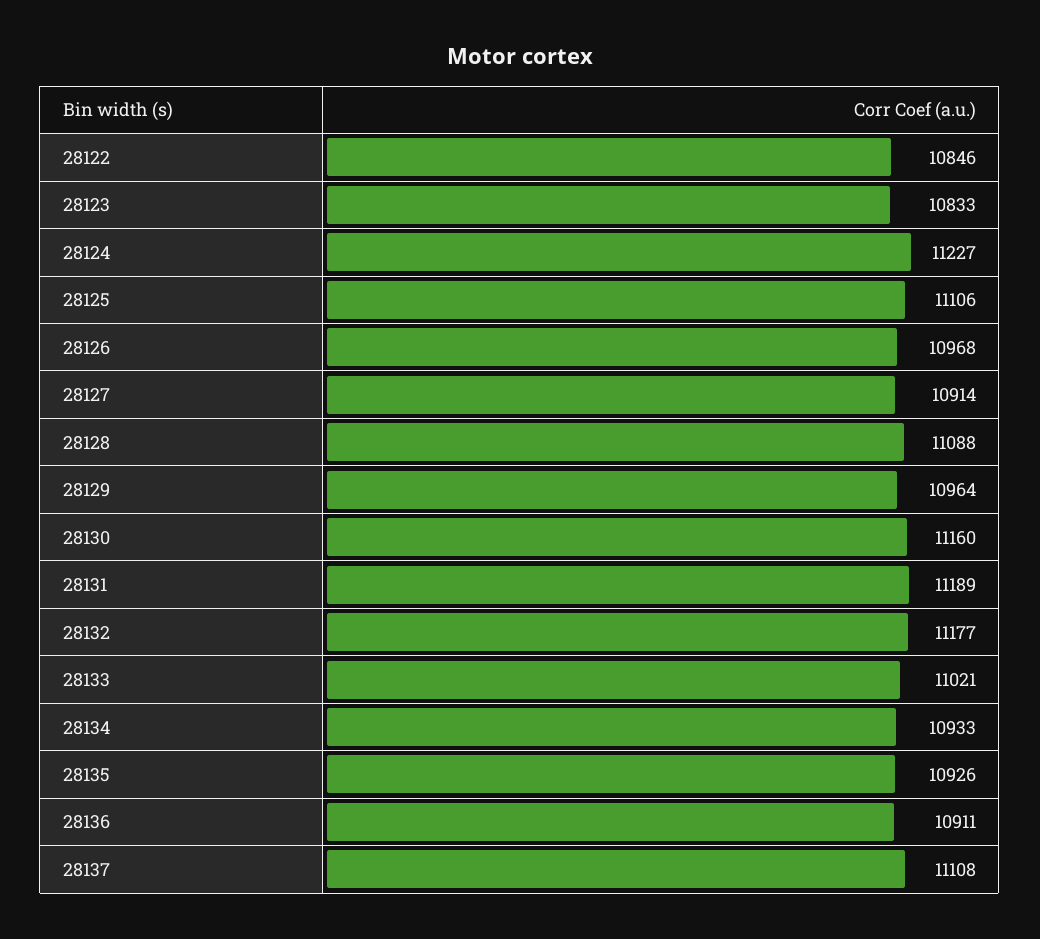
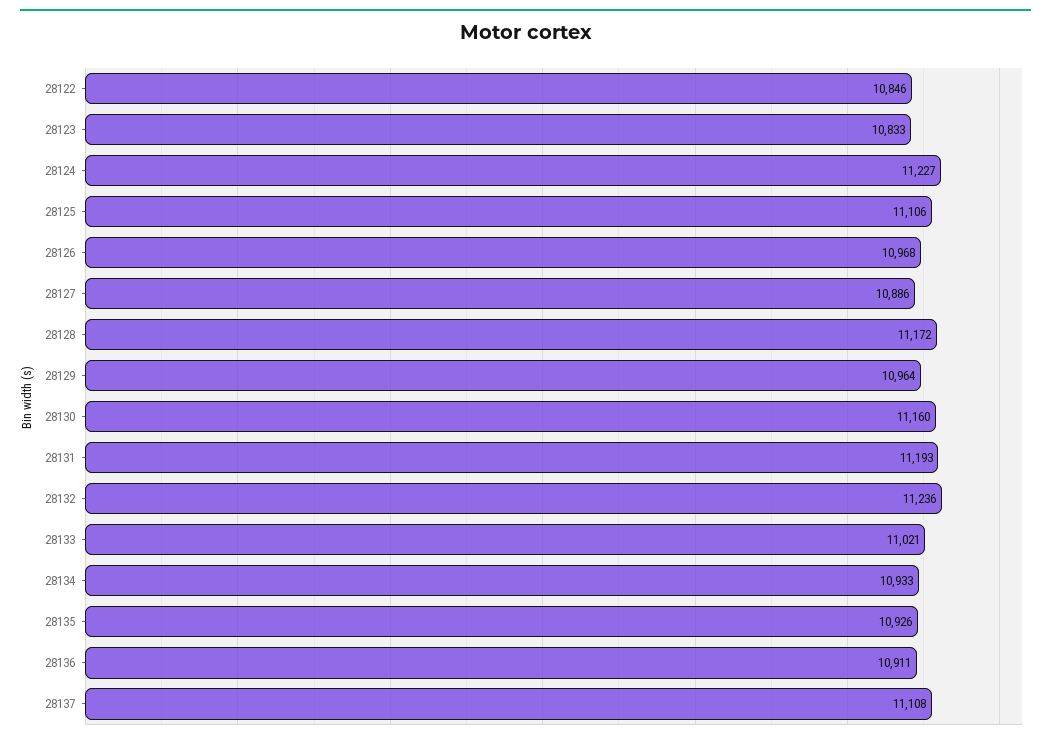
28127: 10914 -> 10886
28128: 11088 -> 11172
28131: 11189 -> 11193
28132: 11177 -> 11236

